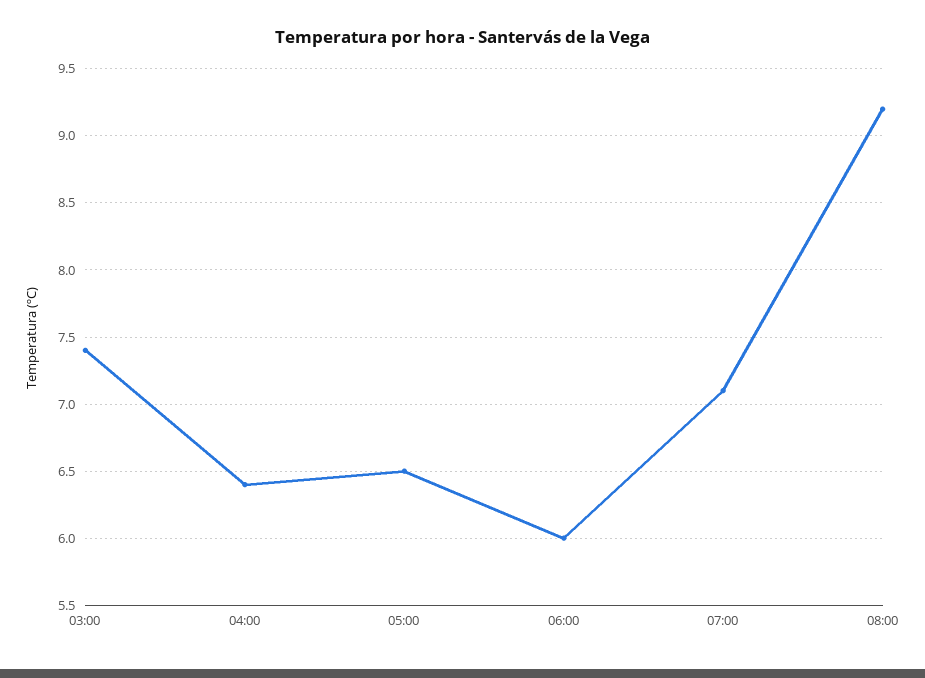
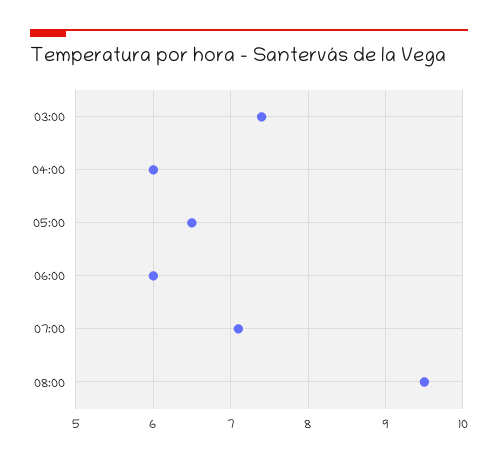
04:00: 6.4 -> 6
08:00: 9.2 -> 9.5

